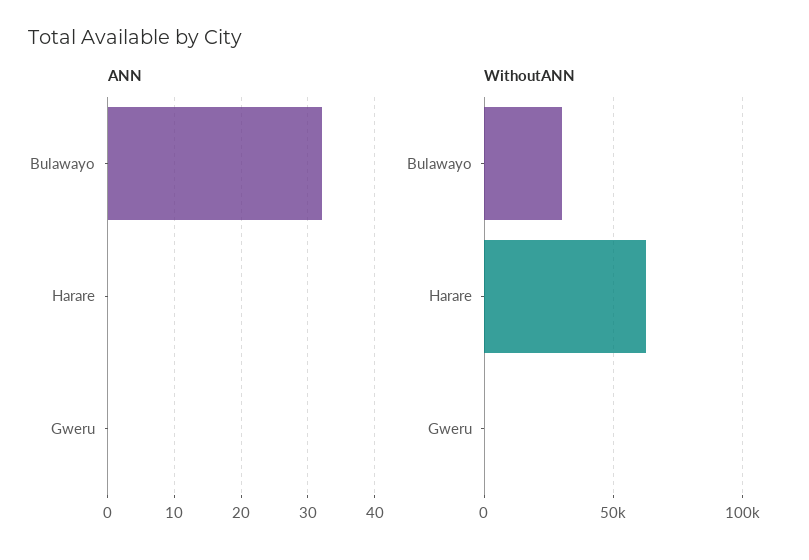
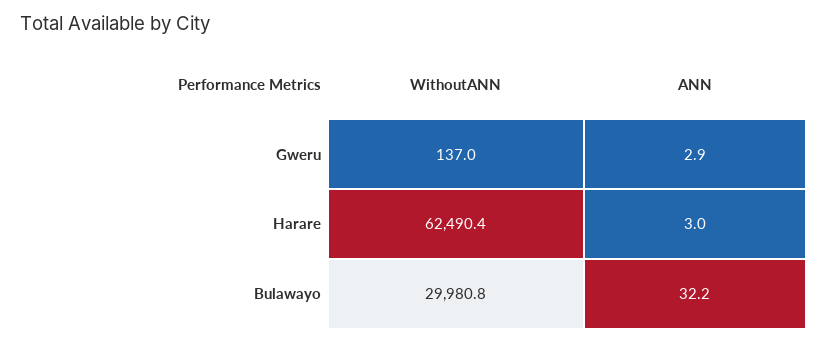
ANN, Harare: 0 -> 3
ANN, Gweru: 0 -> 2.9

